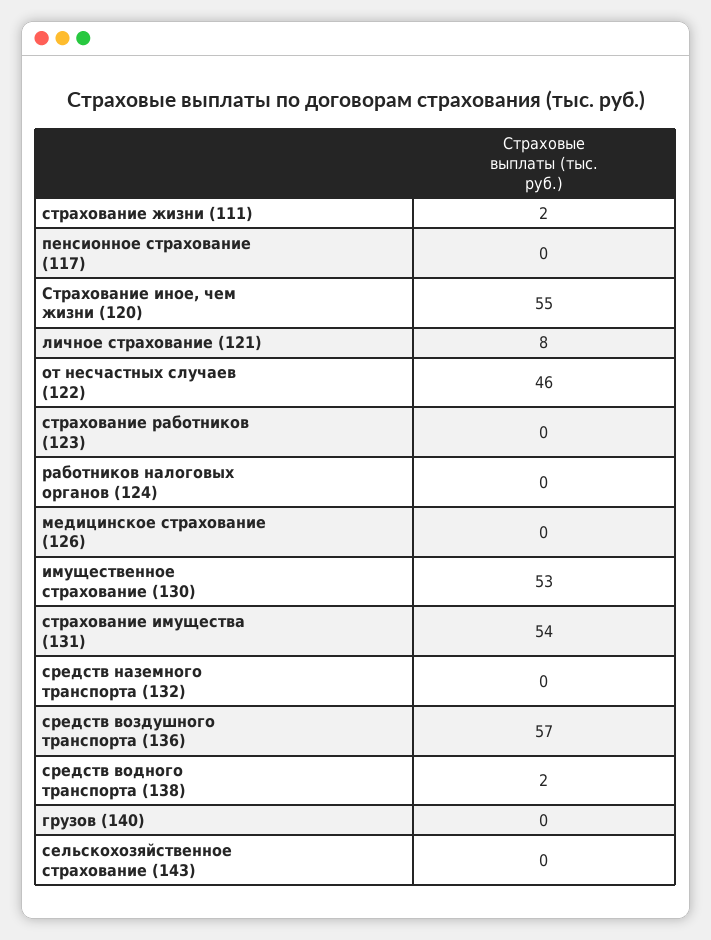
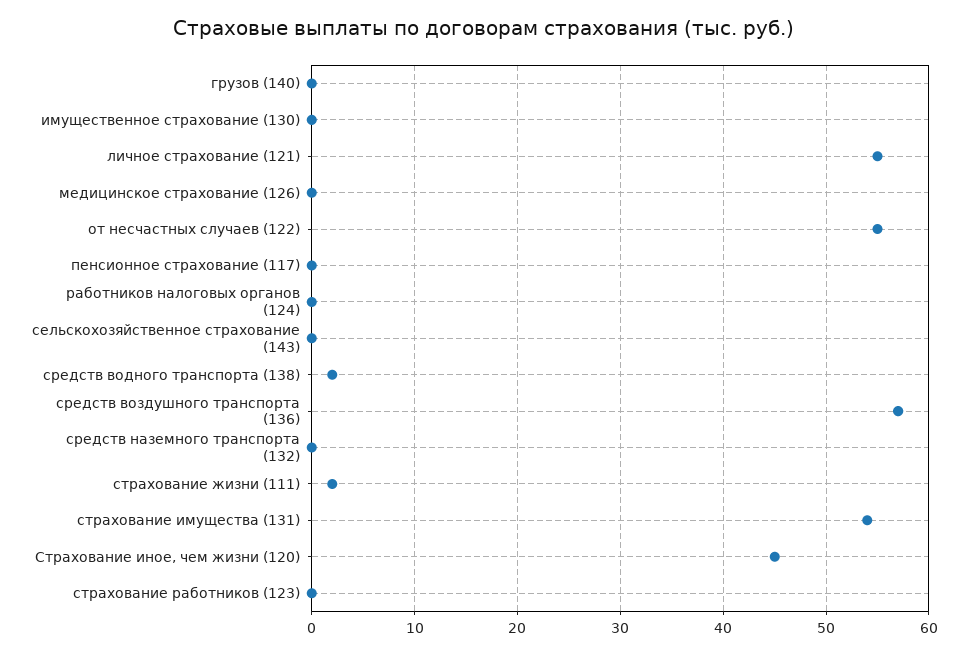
Страхование иное, чем жизни (120): 55 -> 45
личное страхование (121): 8 -> 55
от несчастных случаев (122): 46 -> 55
имущественное страхование (130): 53 -> 0

